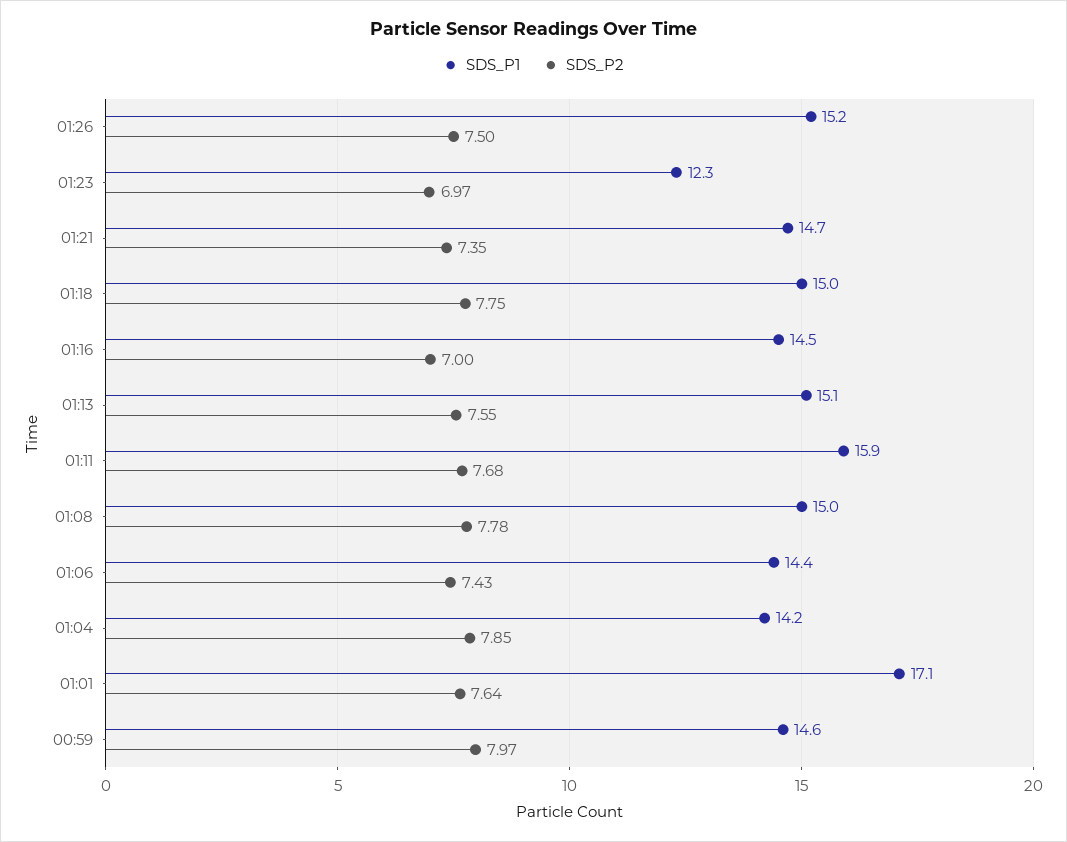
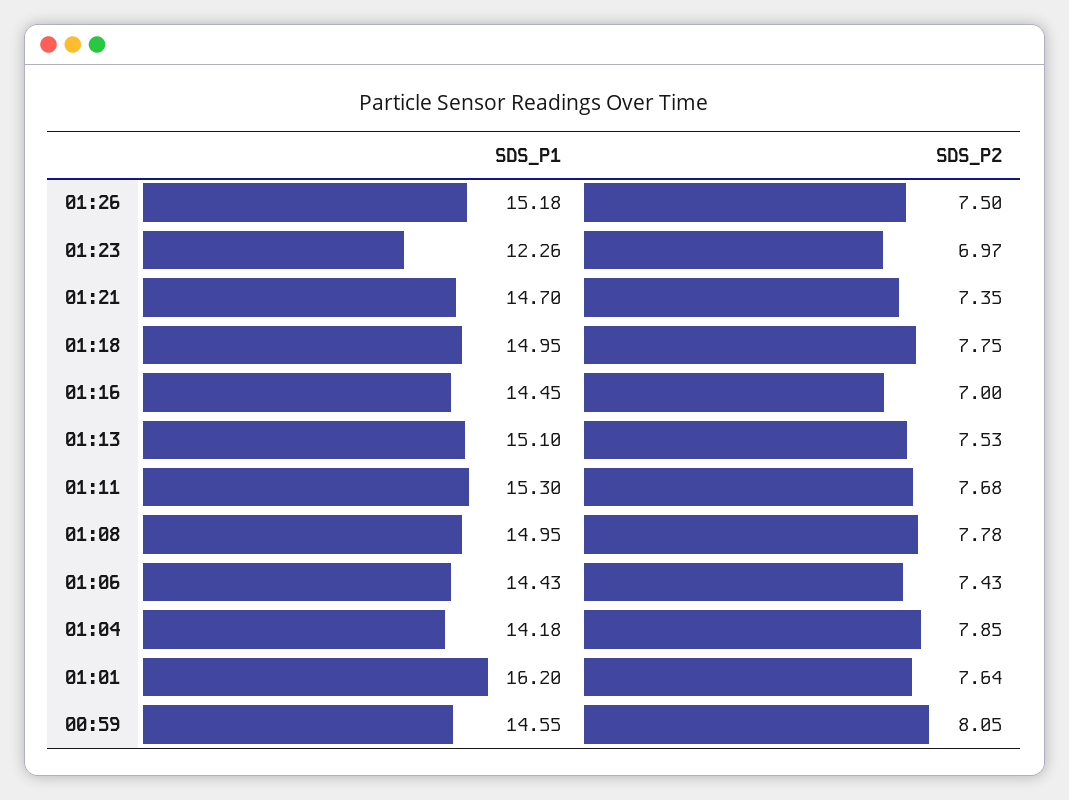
SDS_P2, 01:13: 7.55 -> 7.53
SDS_P1, 01:11: 15.9 -> 15.3
SDS_P1, 01:01: 17.1 -> 16.2
SDS_P2, 00:59: 7.97 -> 8.05

